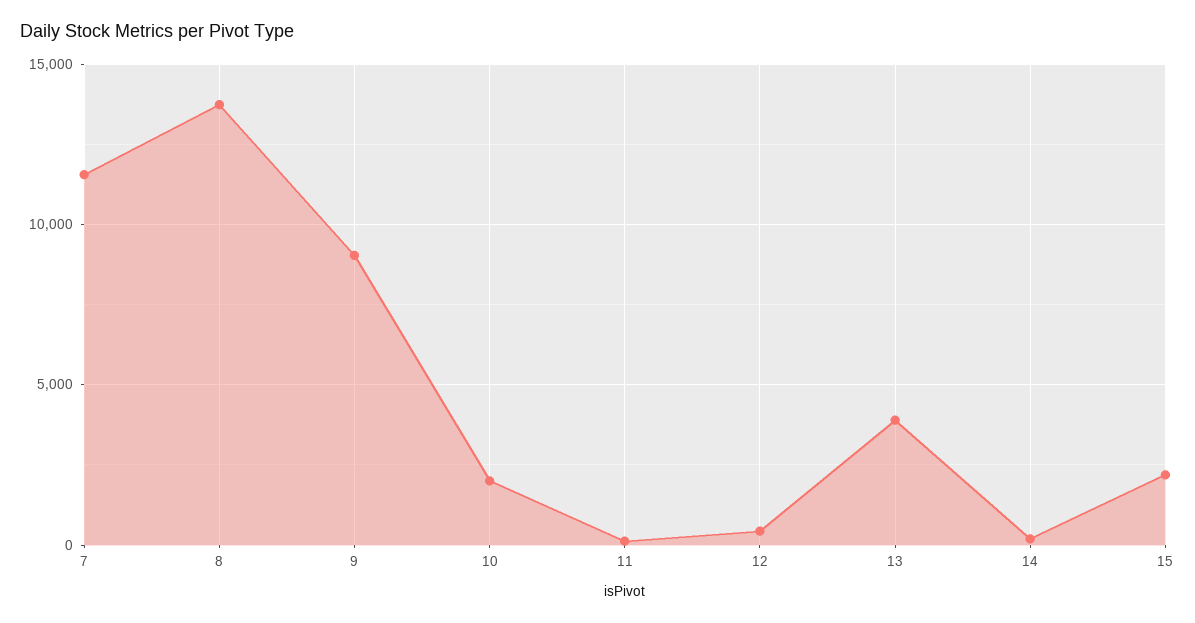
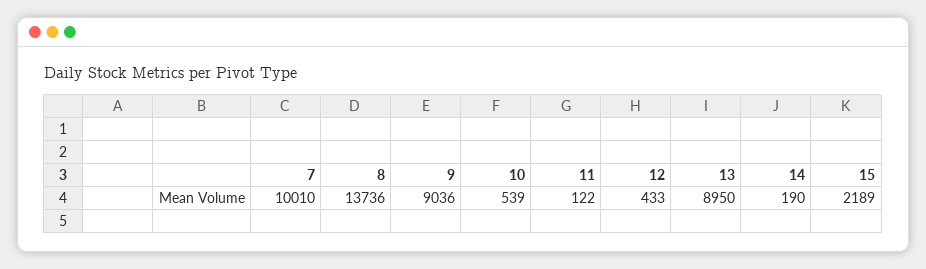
7: 11500 -> 10010
10: 2000 -> 539
13: 4000 -> 8950

